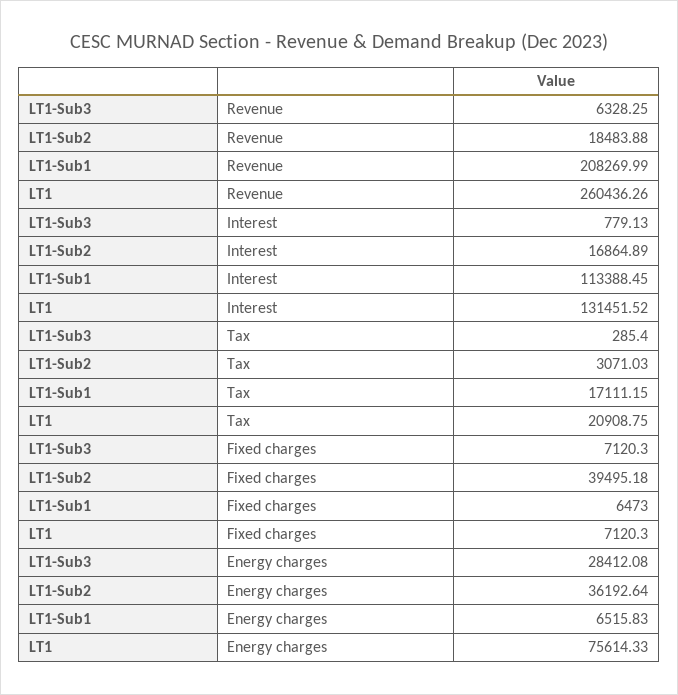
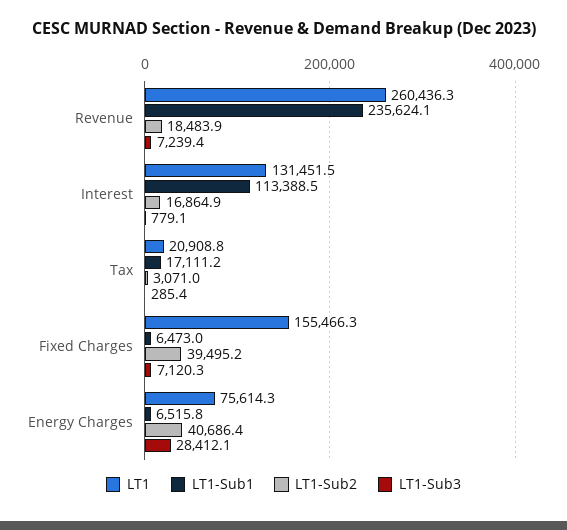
LT1-Sub3, Revenue: 6328.25 -> 7239.4
LT1-Sub1, Revenue: 208269.99 -> 235624.1
LT1, Fixed charges: 7120.3 -> 155466.3
LT1-Sub2, Energy charges: 36192.64 -> 40686.4

